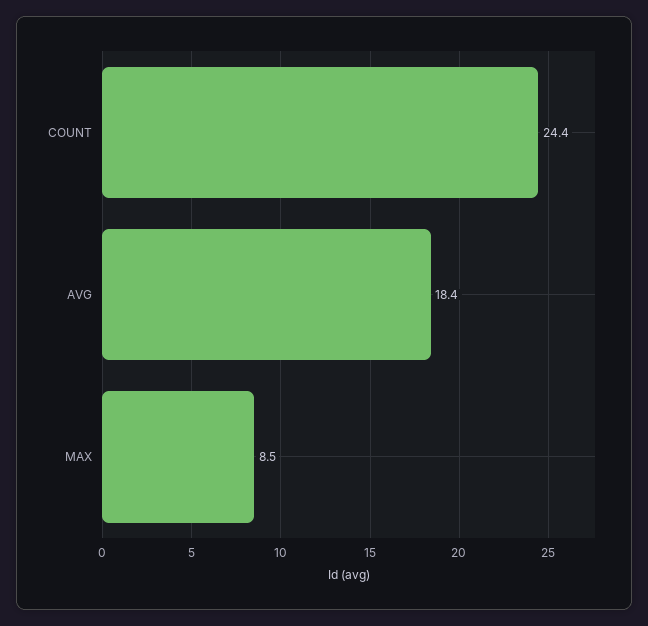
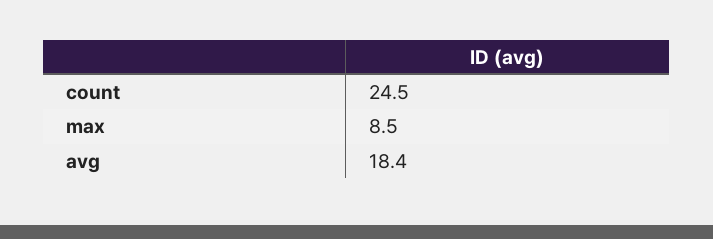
COUNT: 24.4 -> 24.5

